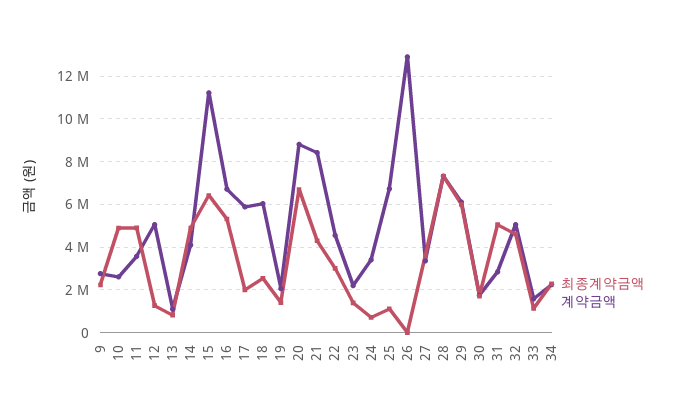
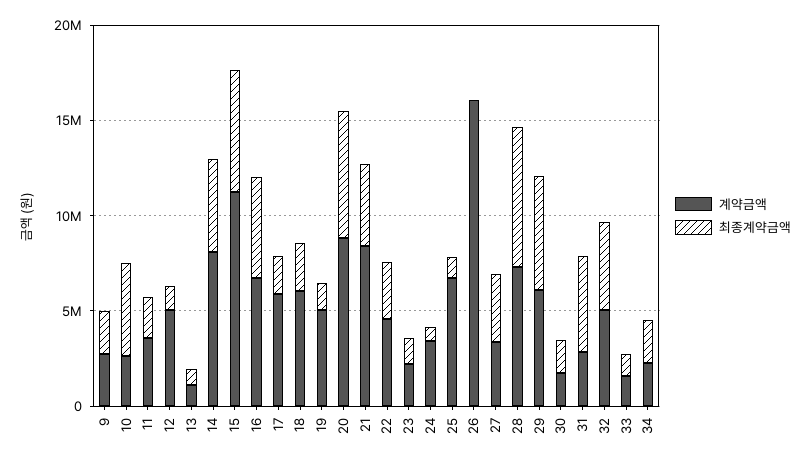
최종계약금액, 11: 5000000 -> 2000000
계약금액, 14: 4000000 -> 8000000
계약금액, 19: 2000000 -> 5000000
계약금액, 26: 13000000 -> 16000000

